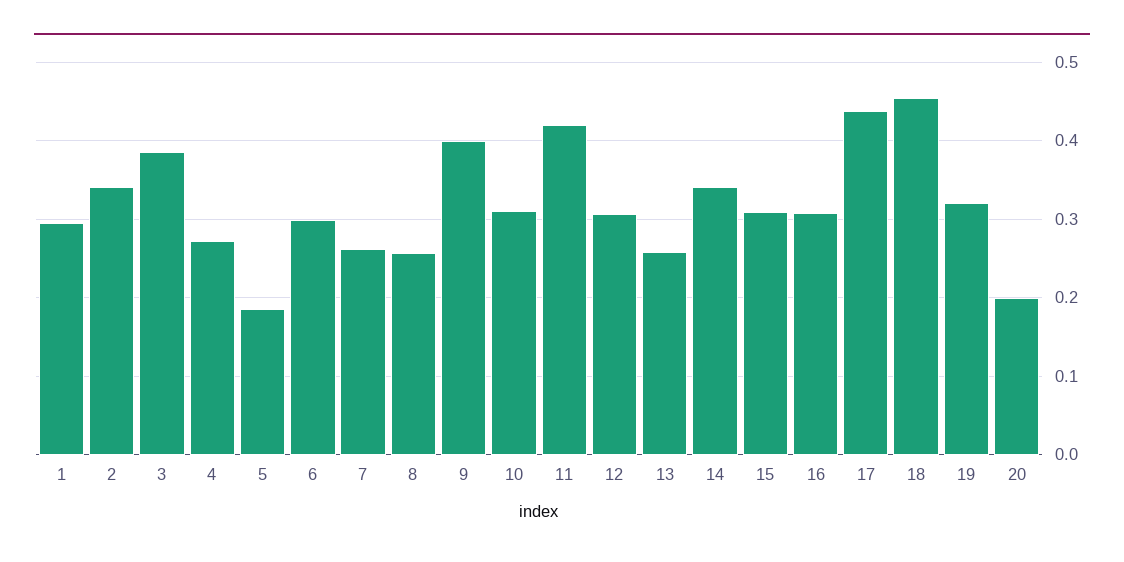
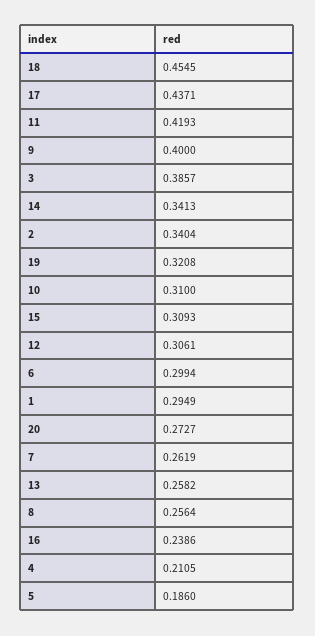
4: 0.27 -> 0.2105
16: 0.31 -> 0.2386
20: 0.2 -> 0.2727

